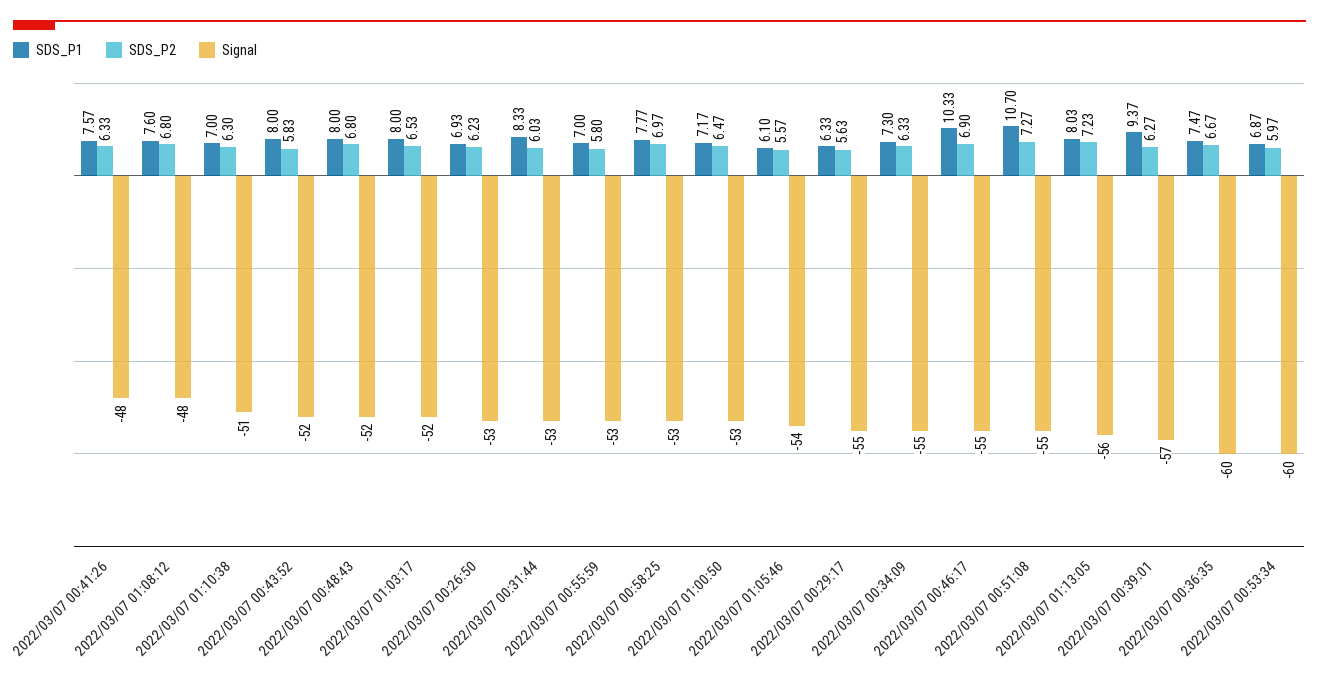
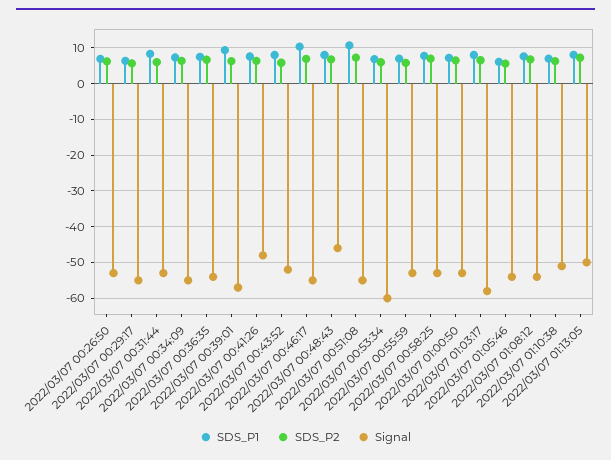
Signal, 2022/03/07 01:08:12: -48 -> -54
Signal, 2022/03/07 00:48:43: -52 -> -46
Signal, 2022/03/07 01:03:17: -52 -> -58
Signal, 2022/03/07 01:13:05: -56 -> -50
Signal, 2022/03/07 00:36:35: -60 -> -54

